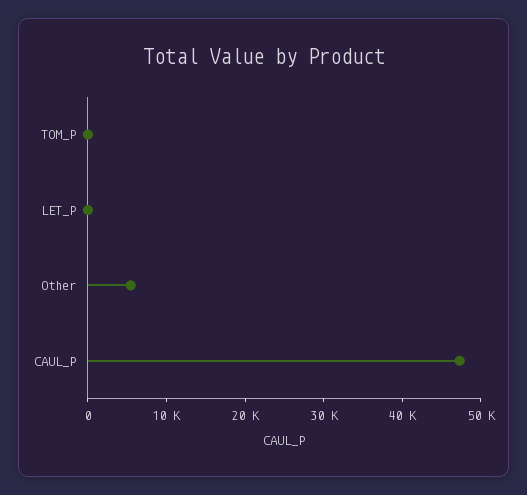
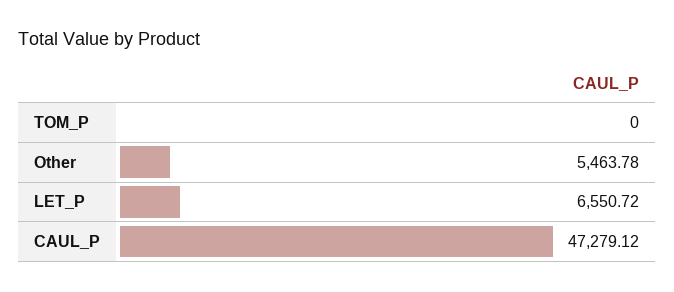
LET_P: 0 -> 6550.72

